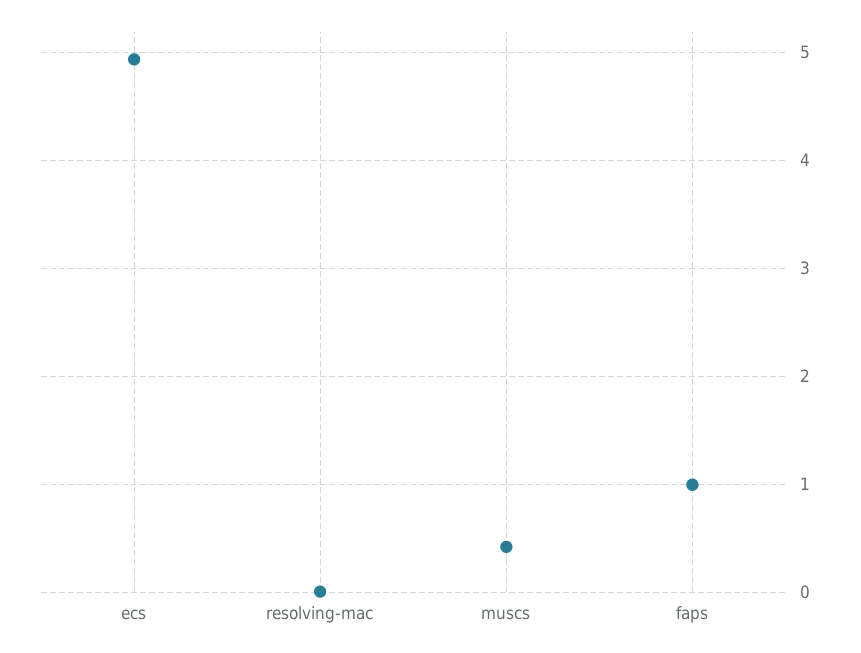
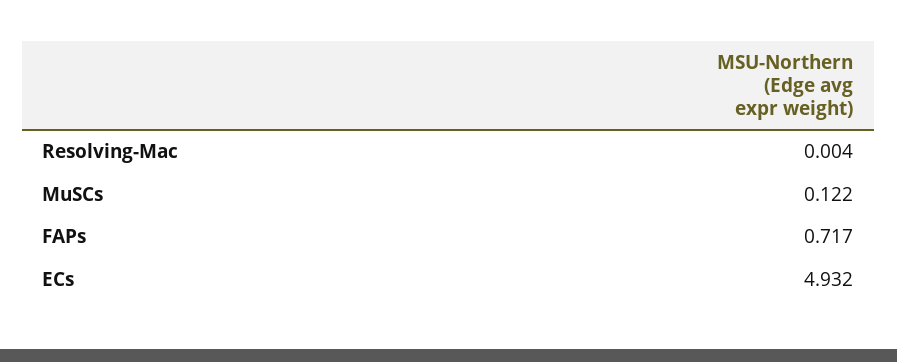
muscs: 0.4 -> 0.122
faps: 1 -> 0.717

